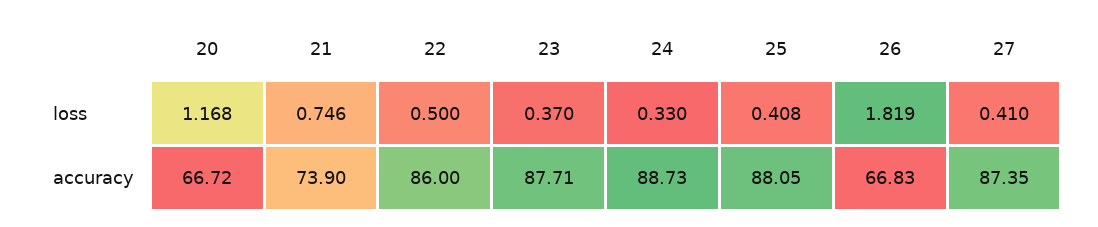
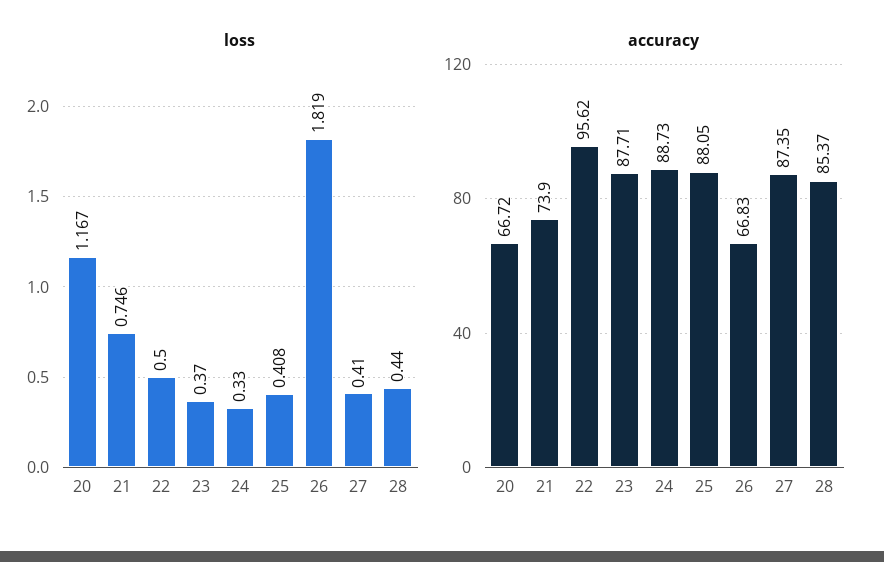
loss, 20: 1.168 -> 1.167
accuracy, 22: 86 -> 95.62
loss, 28: none -> 0.44
accuracy, 28: none -> 85.37

